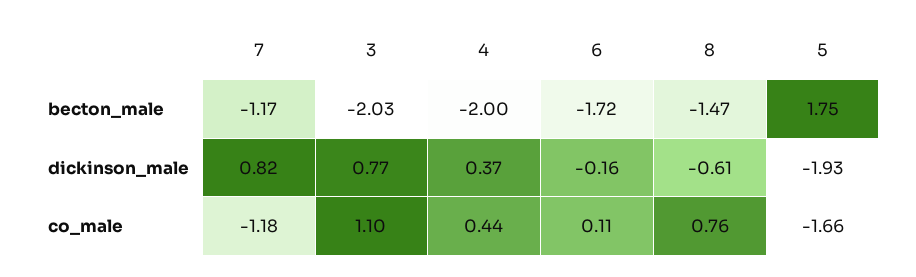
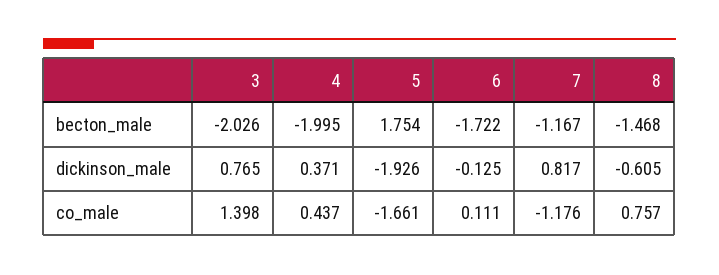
6, dickinson_male: -0.16 -> -0.125
3, co_male: 1.1 -> 1.398

